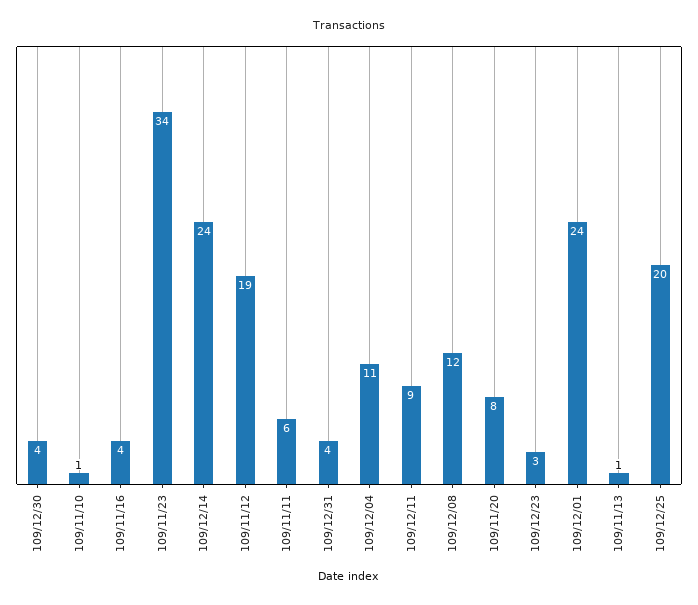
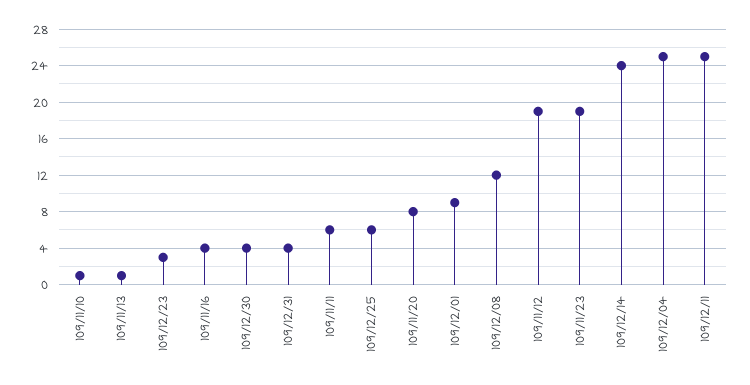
109/11/23: 34 -> 19
109/12/04: 11 -> 25
109/12/11: 9 -> 25
109/12/01: 24 -> 9
109/12/25: 20 -> 6

